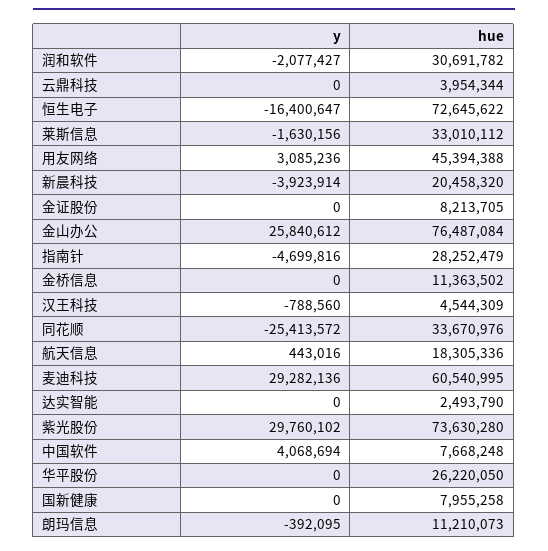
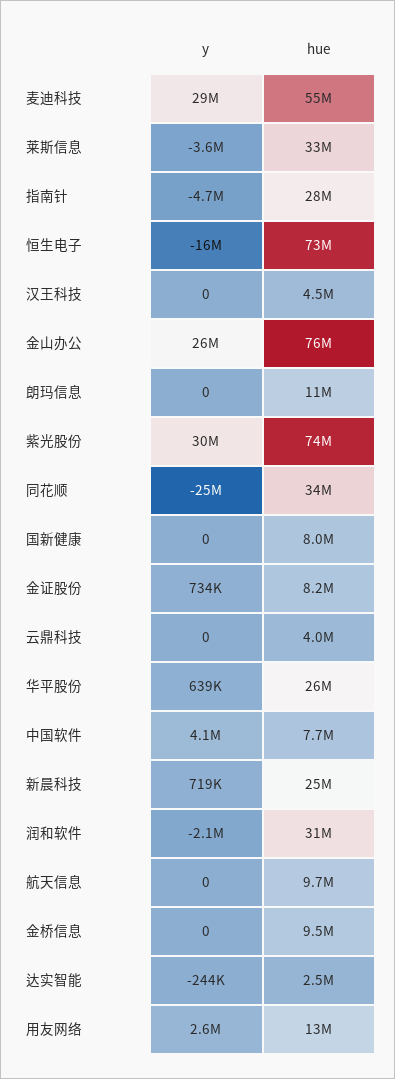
y, 莱斯信息: -1630156 -> -3600000
y, 用友网络: 3085236 -> 2600000
hue, 用友网络: 45394388 -> 13000000
y, 新晨科技: -3923914 -> 719000
hue, 新晨科技: 20458320 -> 25000000
y, 金证股份: 0 -> 734000
hue, 金桥信息: 11363502 -> 9500000
y, 汉王科技: -788560 -> 0
y, 航天信息: 443016 -> 0
hue, 航天信息: 18305336 -> 9700000
hue, 麦迪科技: 60540995 -> 55000000
y, 达实智能: 0 -> -244000
y, 华平股份: 0 -> 639000
y, 朗玛信息: -392095 -> 0

